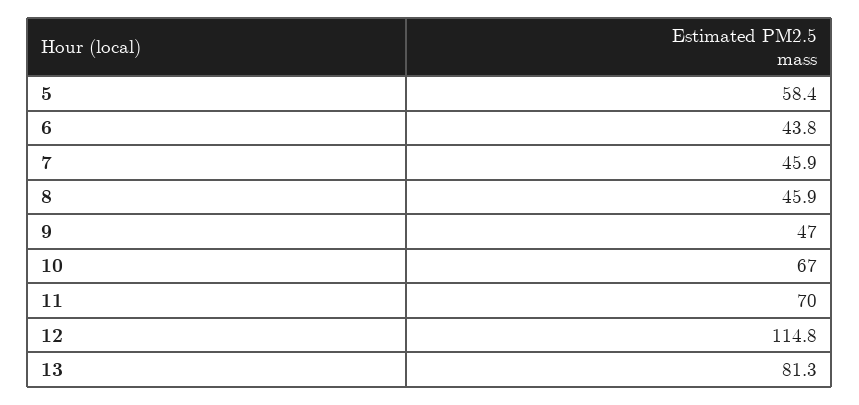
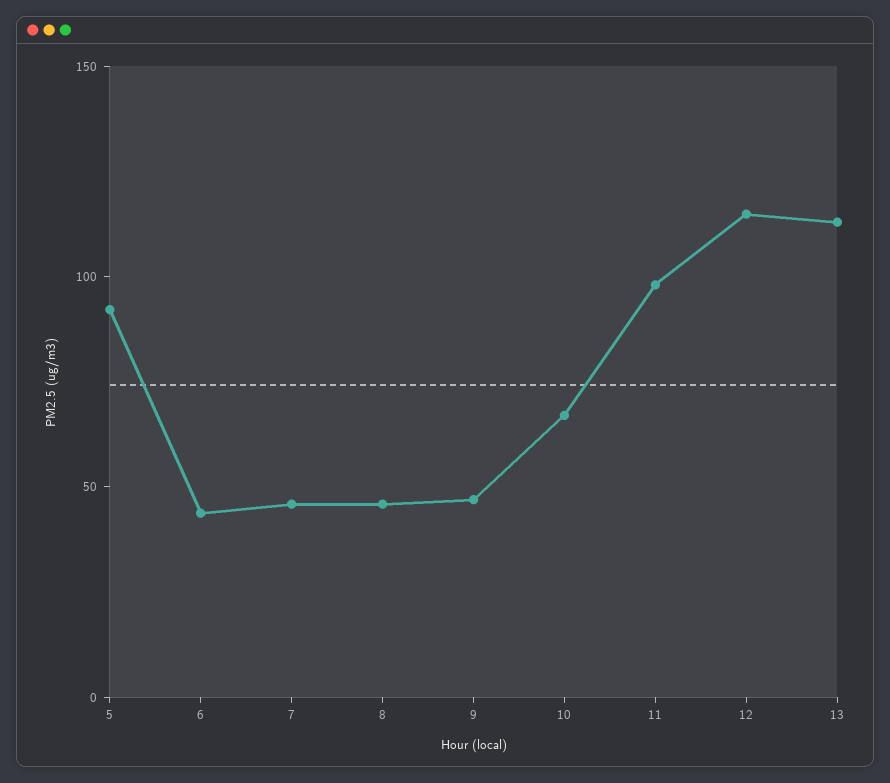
5: 58.4 -> 90
11: 70 -> 100
13: 81.3 -> 110

